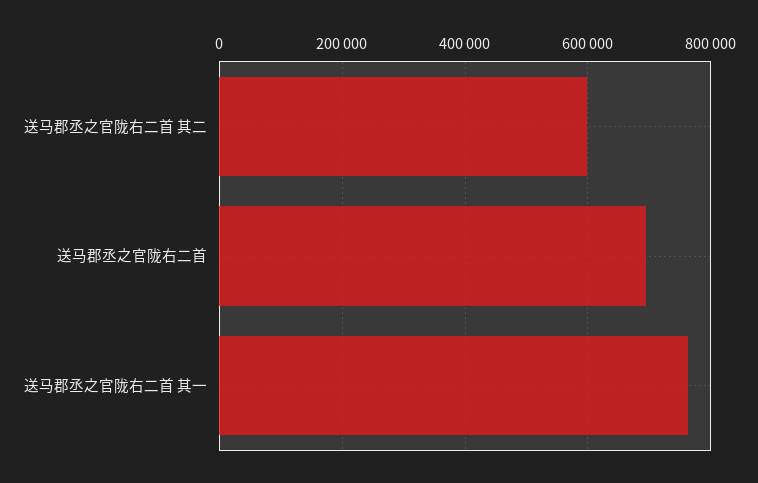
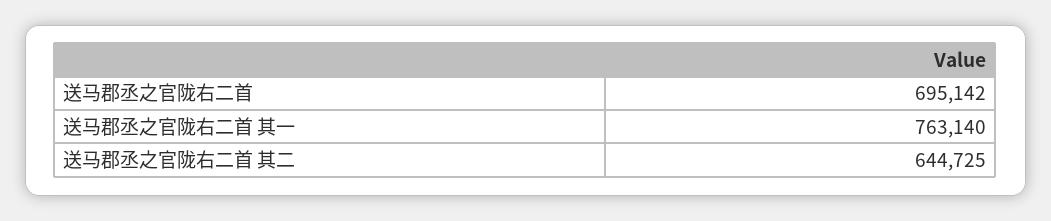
送马郡丞之官陇右二首 其二: 600000 -> 644725

